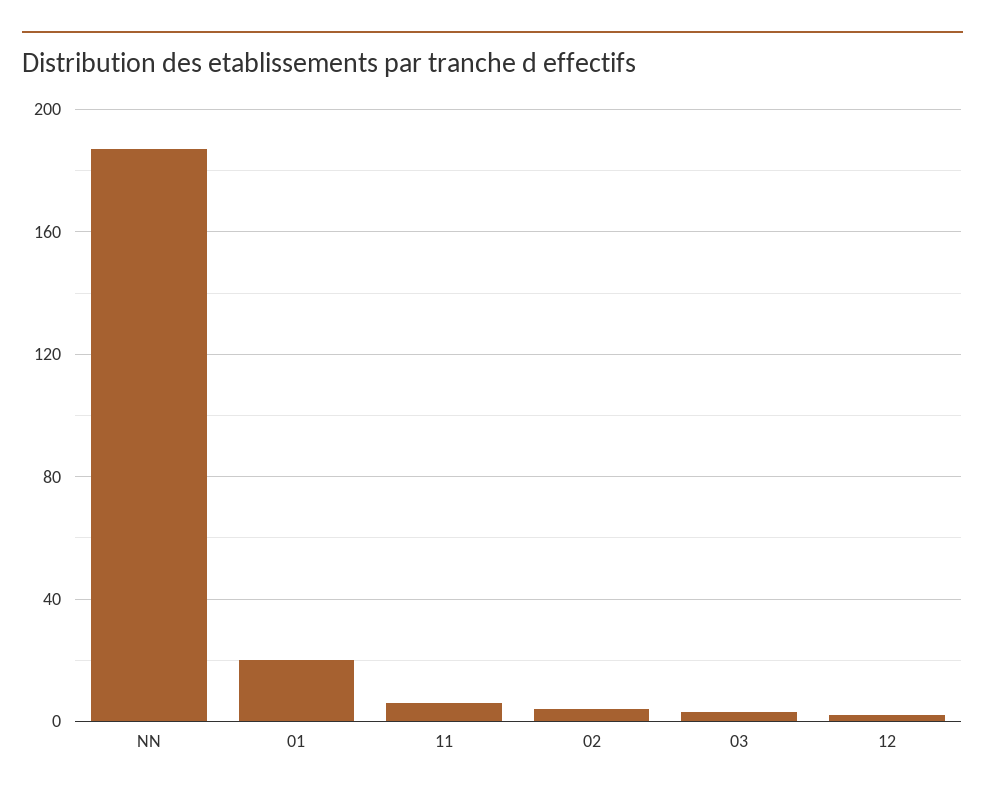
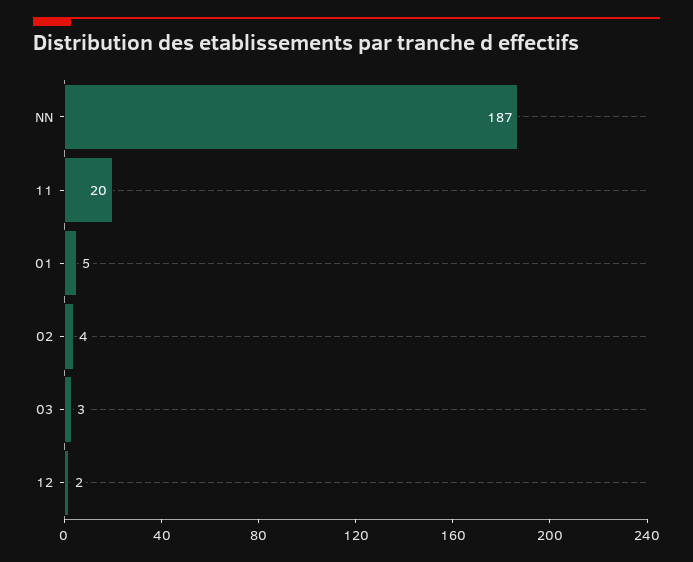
01: 20 -> 5
11: 5 -> 20

